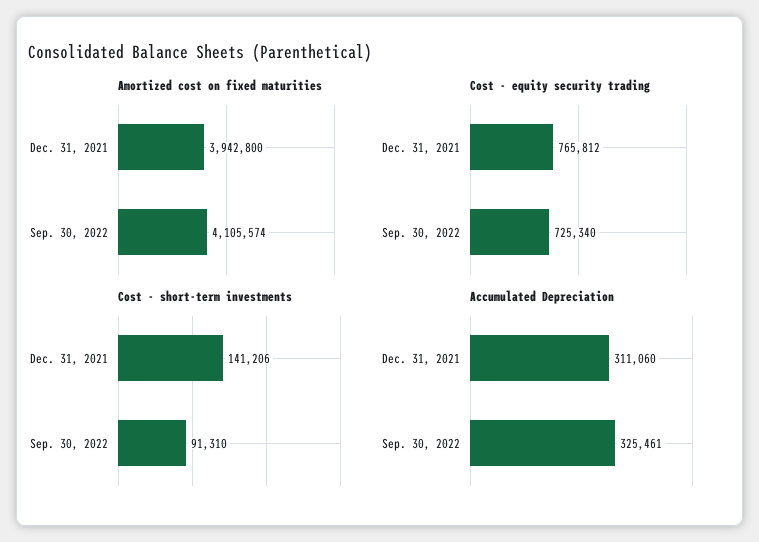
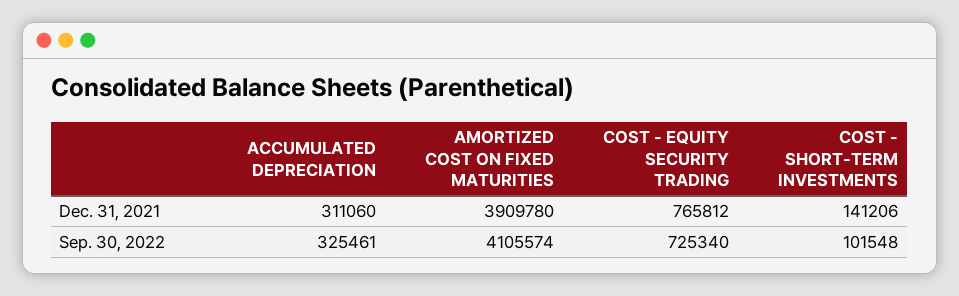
Amortized cost on fixed maturities, Dec. 31, 2021: 3942800 -> 3909780
Cost - short-term investments, Sep. 30, 2022: 91310 -> 101548

